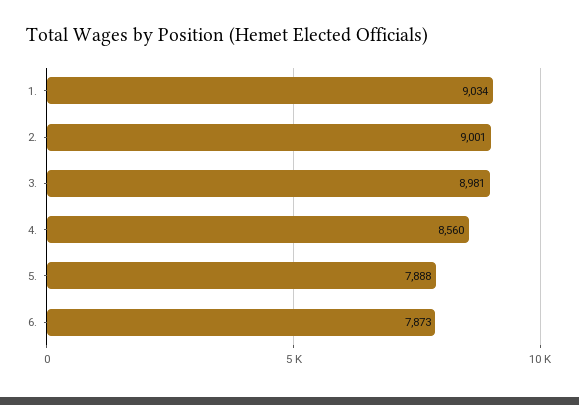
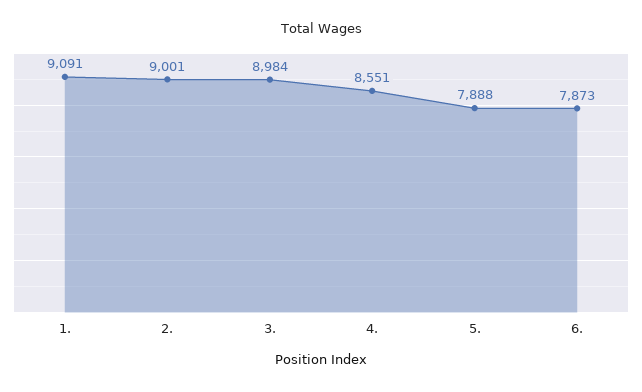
1.: 9034 -> 9091
3.: 8981 -> 8984
4.: 8560 -> 8551

